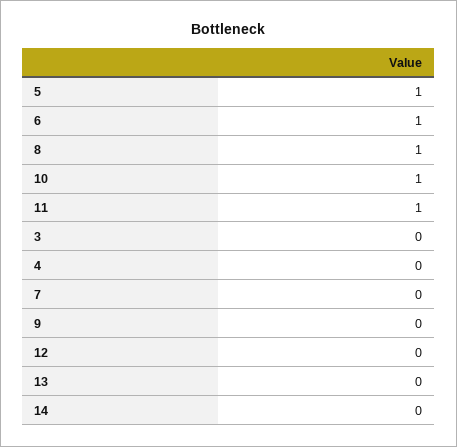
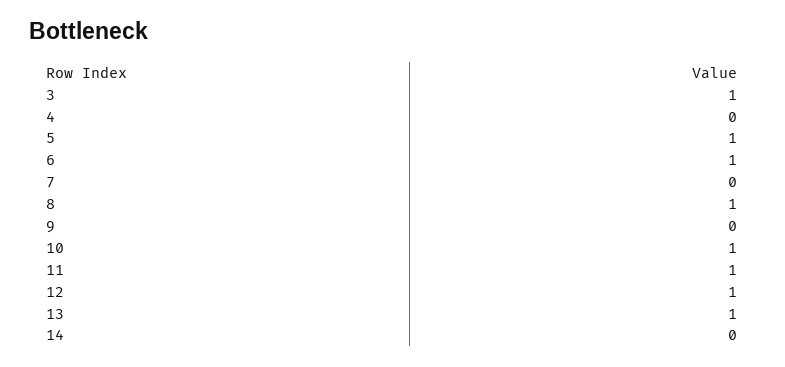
3: 0 -> 1
12: 0 -> 1
13: 0 -> 1

